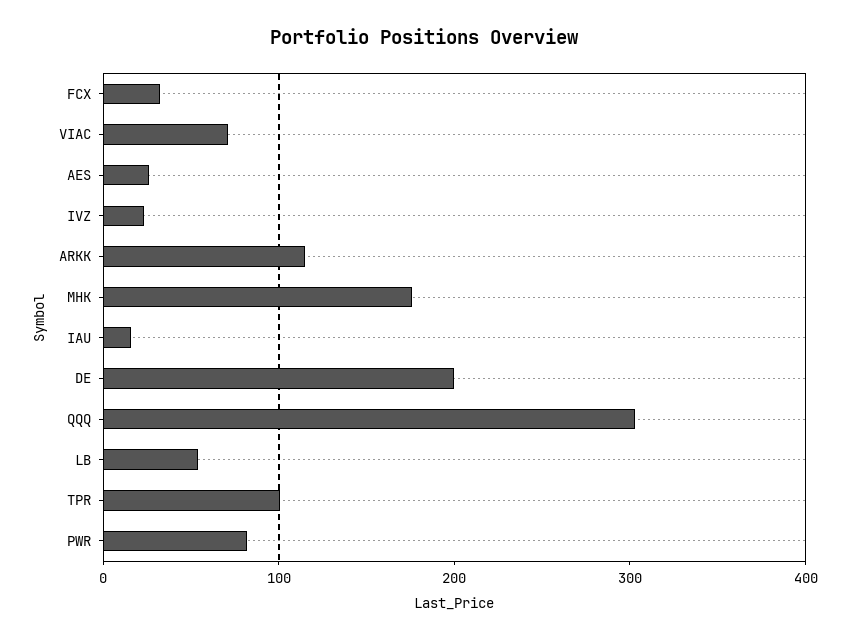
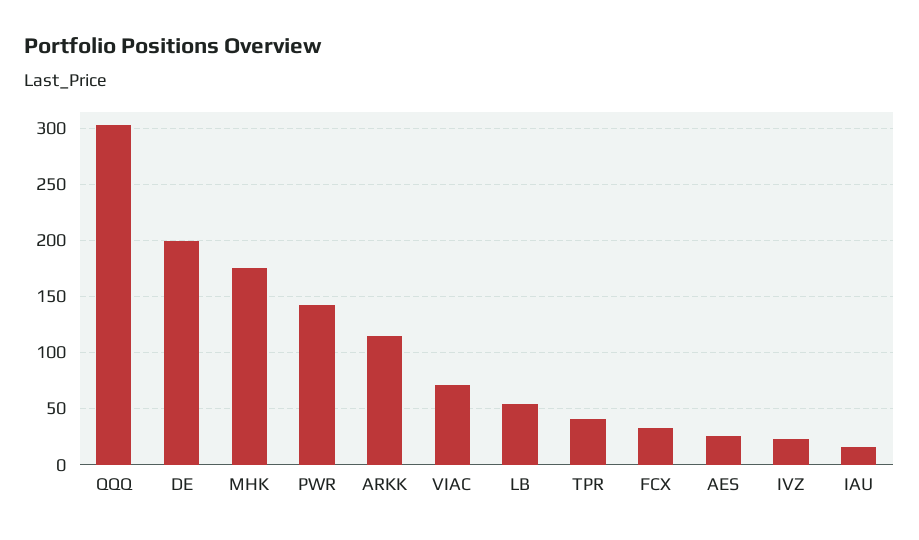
TPR: 100 -> 40
PWR: 80 -> 140

